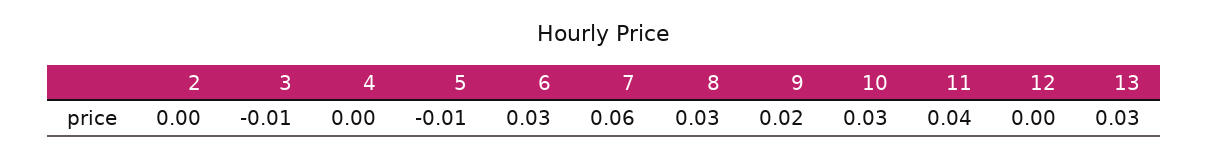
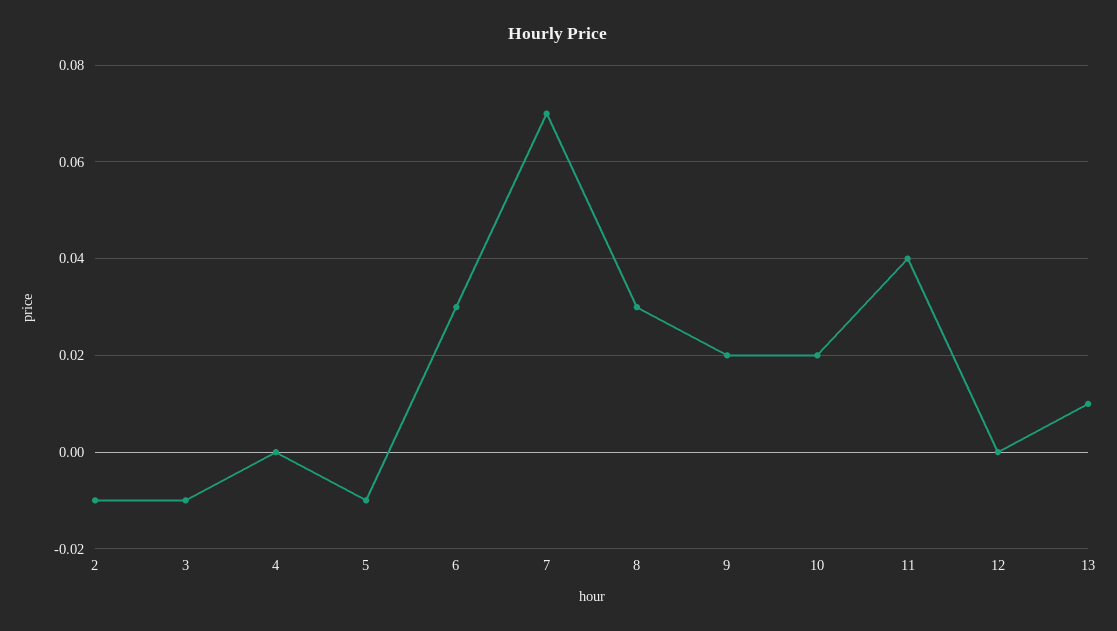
2: 0 -> -0.01
7: 0.06 -> 0.07
10: 0.03 -> 0.02
13: 0.03 -> 0.01

